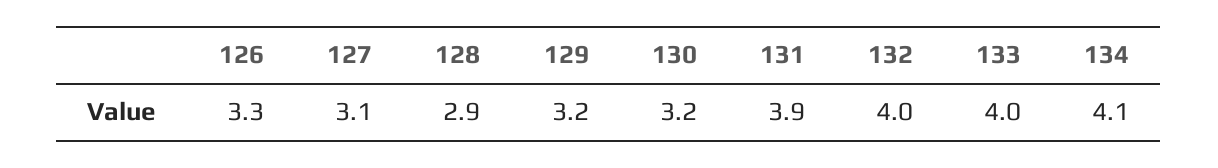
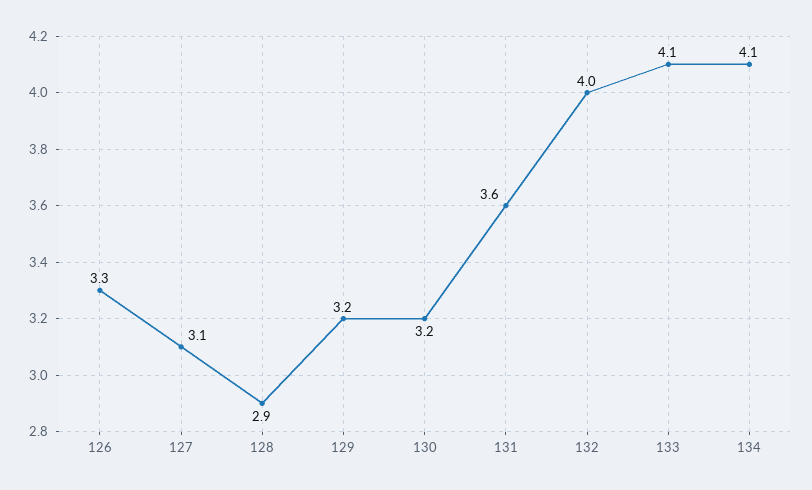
131: 3.9 -> 3.6
133: 4 -> 4.1

